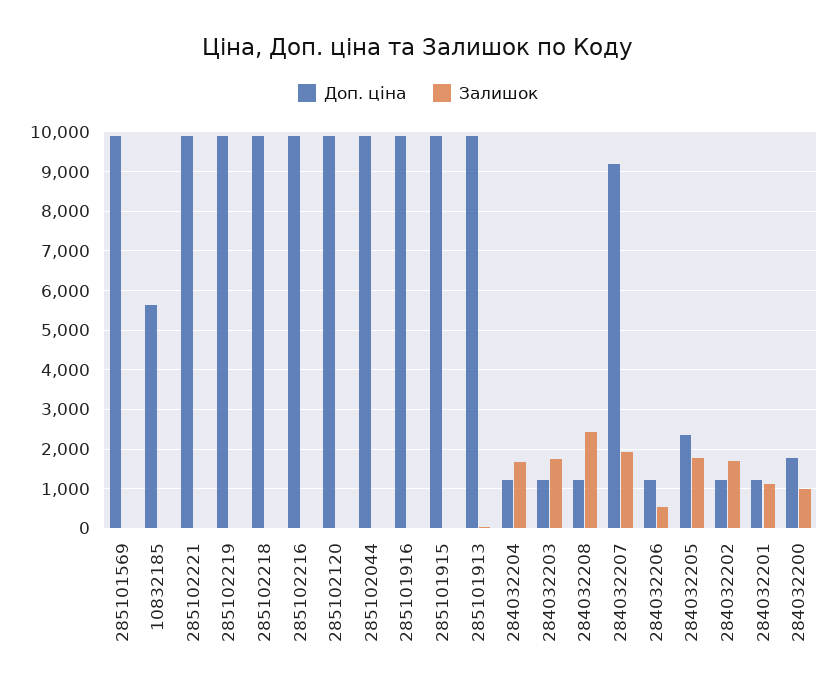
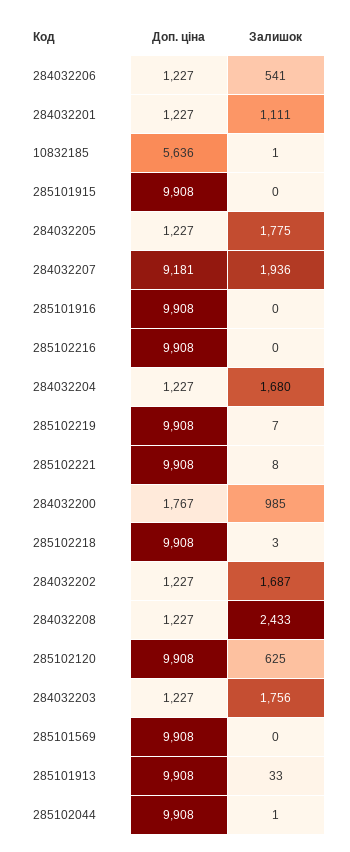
Залишок, 285102120: 0 -> 625
Доп. ціна, 284032205: 2400 -> 1227

